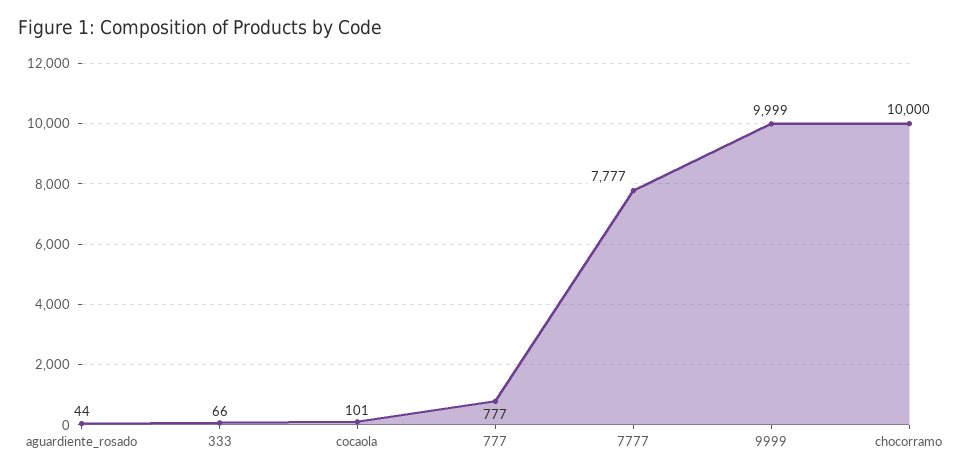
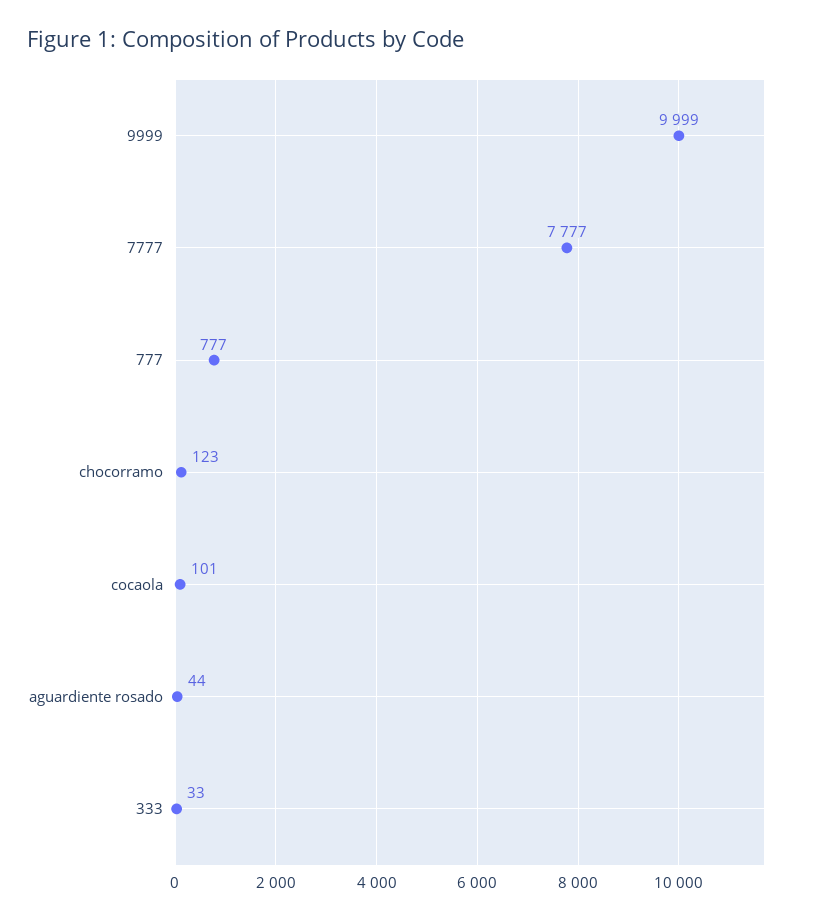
333: 66 -> 33
chocorramo: 10000 -> 123

